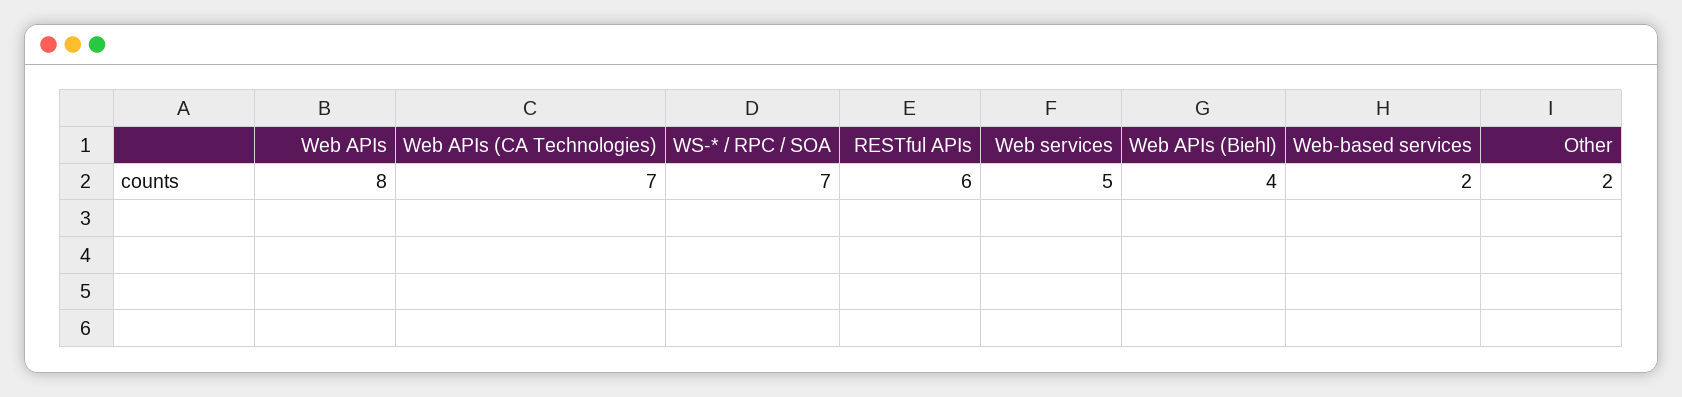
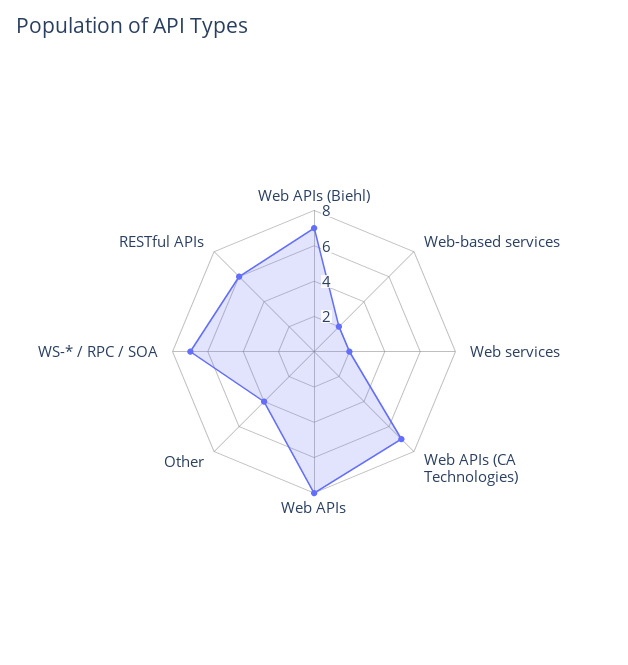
Web services: 5 -> 2
Web APIs (Biehl): 4 -> 7
Other: 2 -> 4

